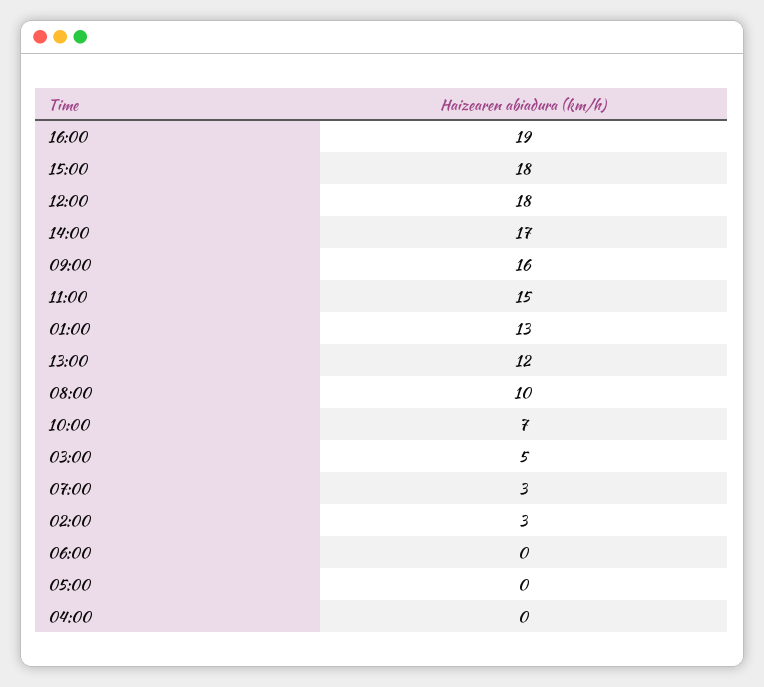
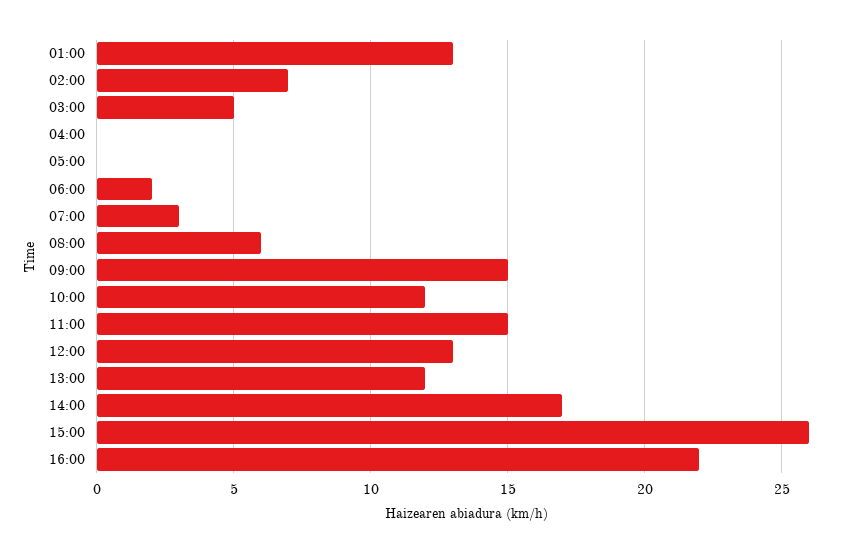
16:00: 19 -> 22
15:00: 18 -> 26
12:00: 18 -> 13
09:00: 16 -> 15
08:00: 10 -> 6
10:00: 7 -> 12
02:00: 3 -> 7
06:00: 0 -> 2

